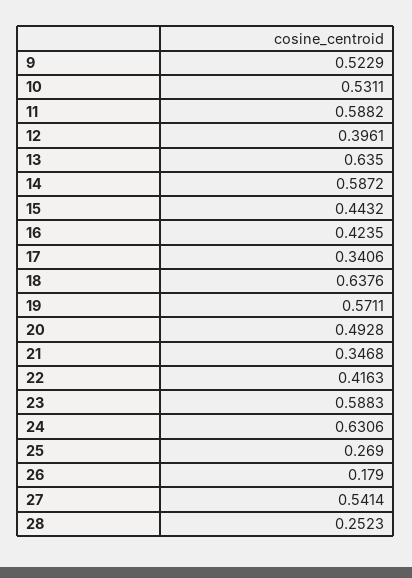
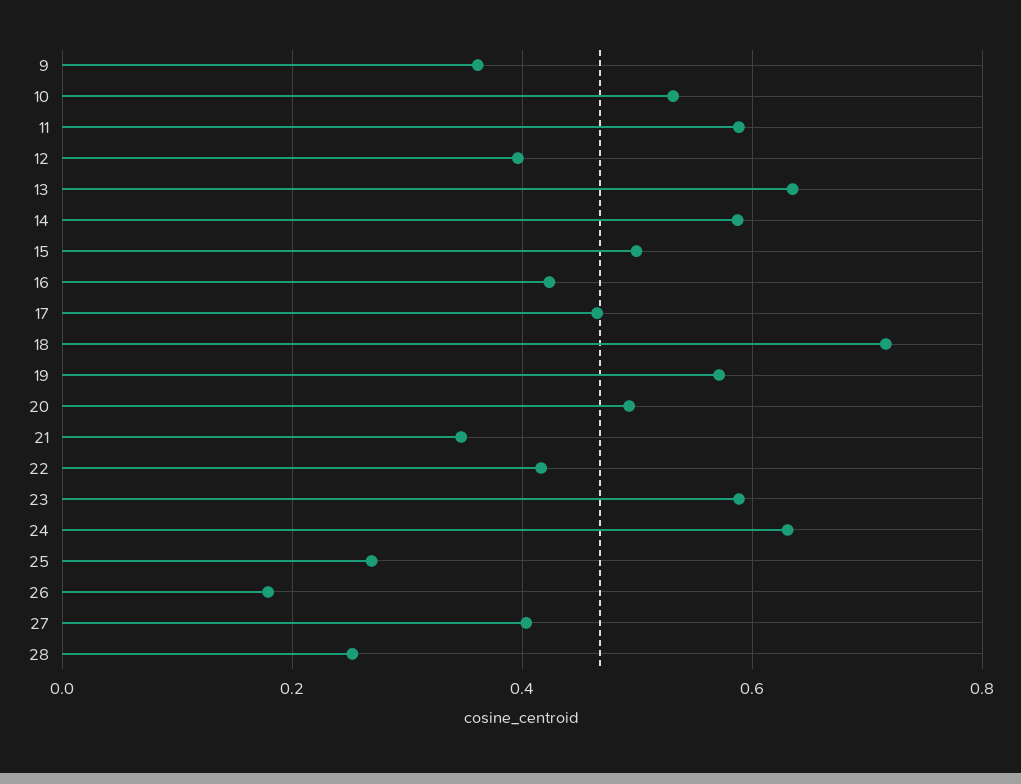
9: 0.5229 -> 0.36
15: 0.4432 -> 0.5
17: 0.3406 -> 0.46
18: 0.6376 -> 0.72
27: 0.5414 -> 0.4

